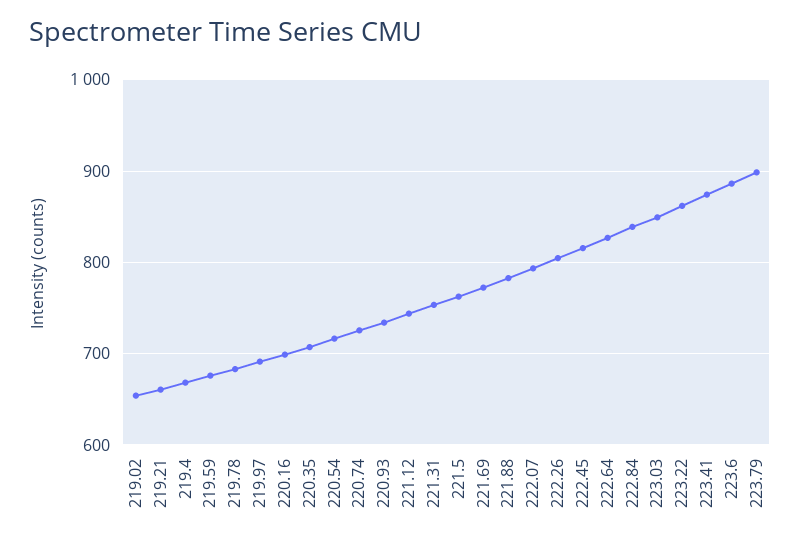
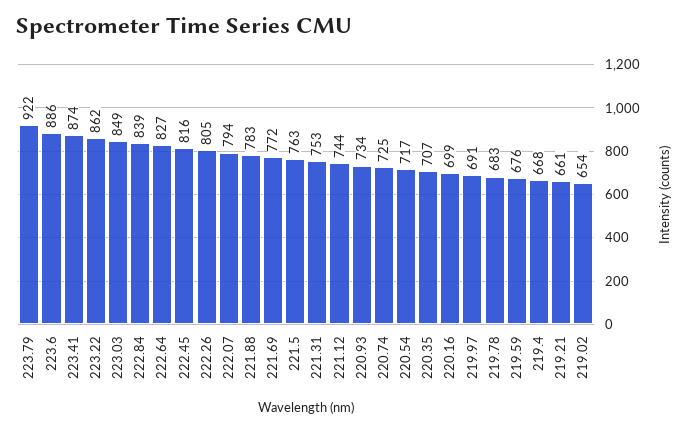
223.79: 900 -> 922

